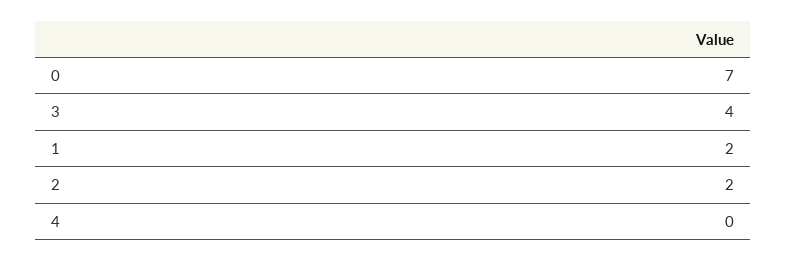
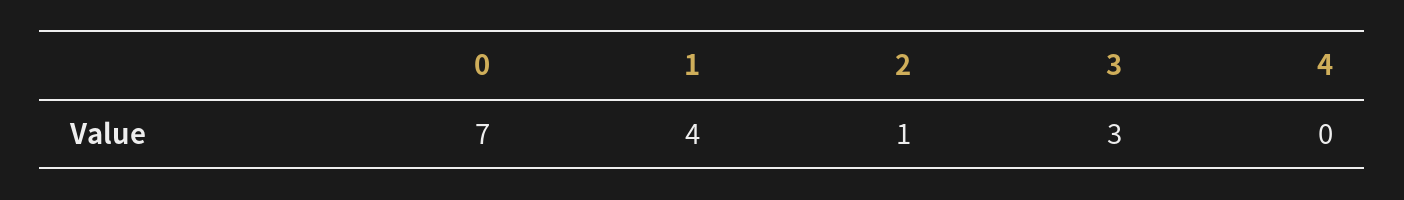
3: 4 -> 3
1: 2 -> 4
2: 2 -> 1

